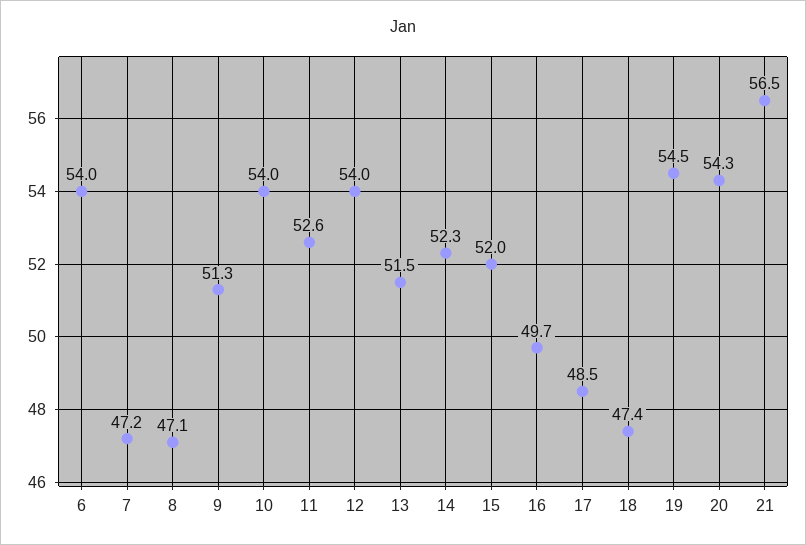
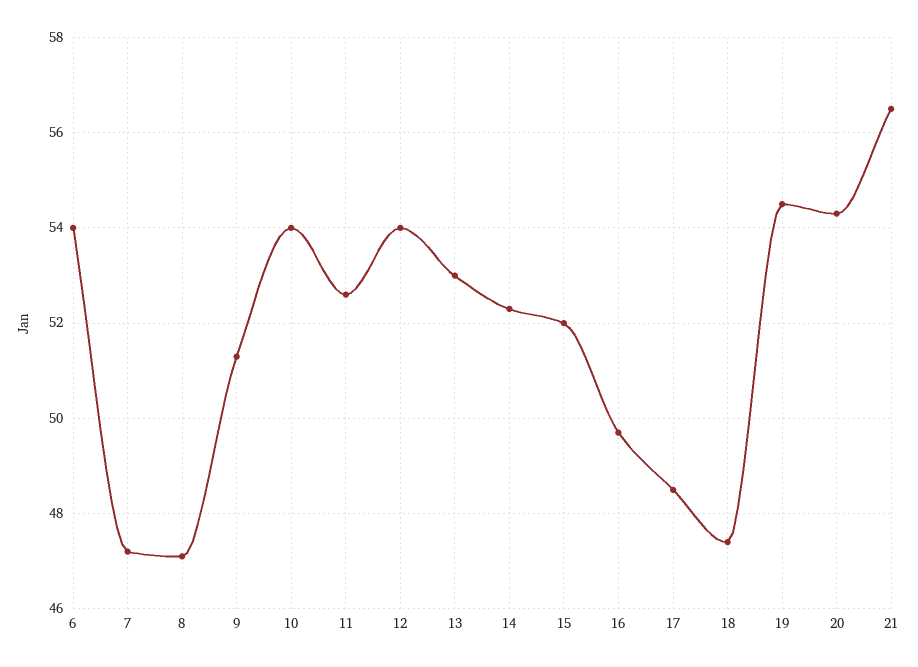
13: 51.5 -> 53

